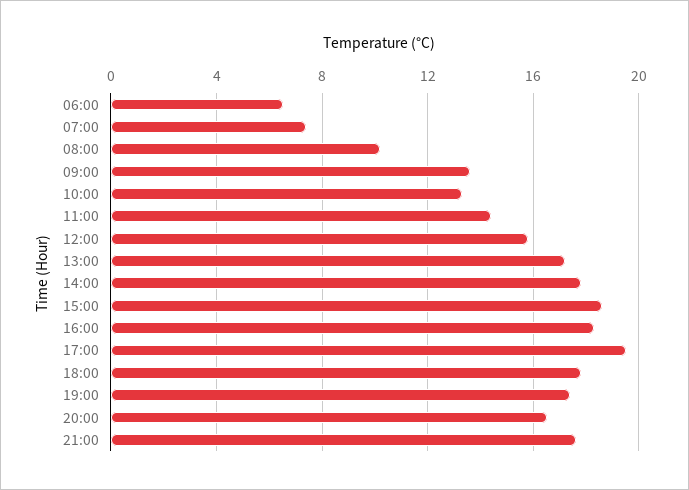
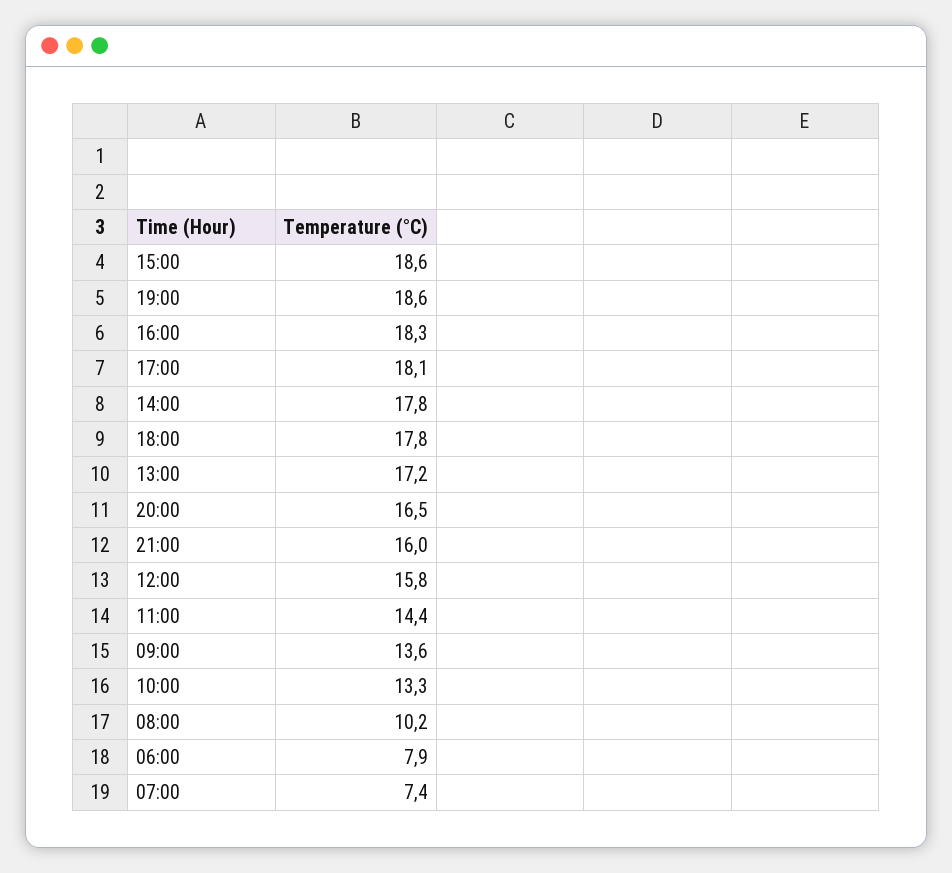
06:00: 6.5 -> 7.9
17:00: 19.5 -> 18.1
19:00: 17.5 -> 18.6
21:00: 17.5 -> 16

